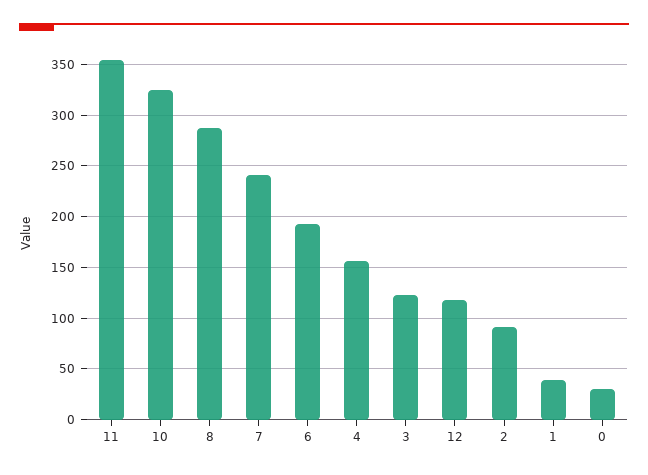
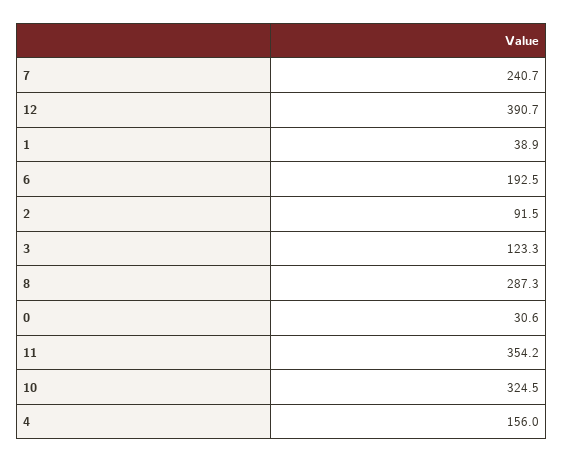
12: 120 -> 390.7

